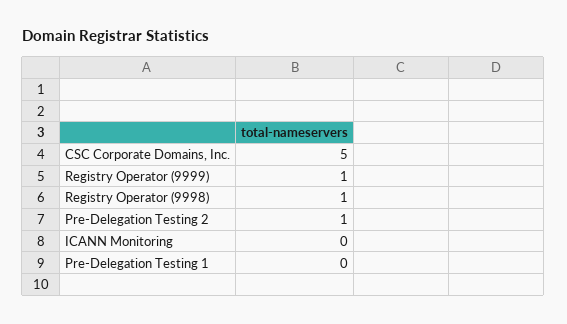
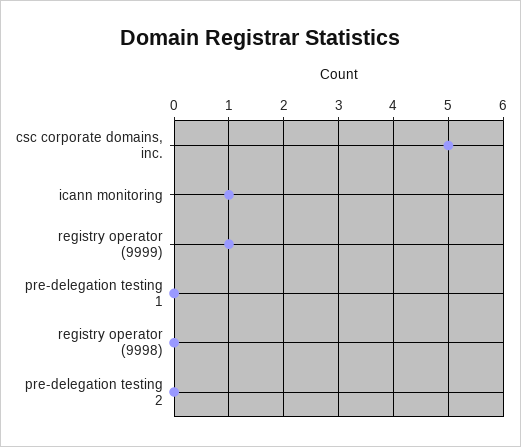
Registry Operator (9998): 1 -> 0
Pre-Delegation Testing 2: 1 -> 0
ICANN Monitoring: 0 -> 1

